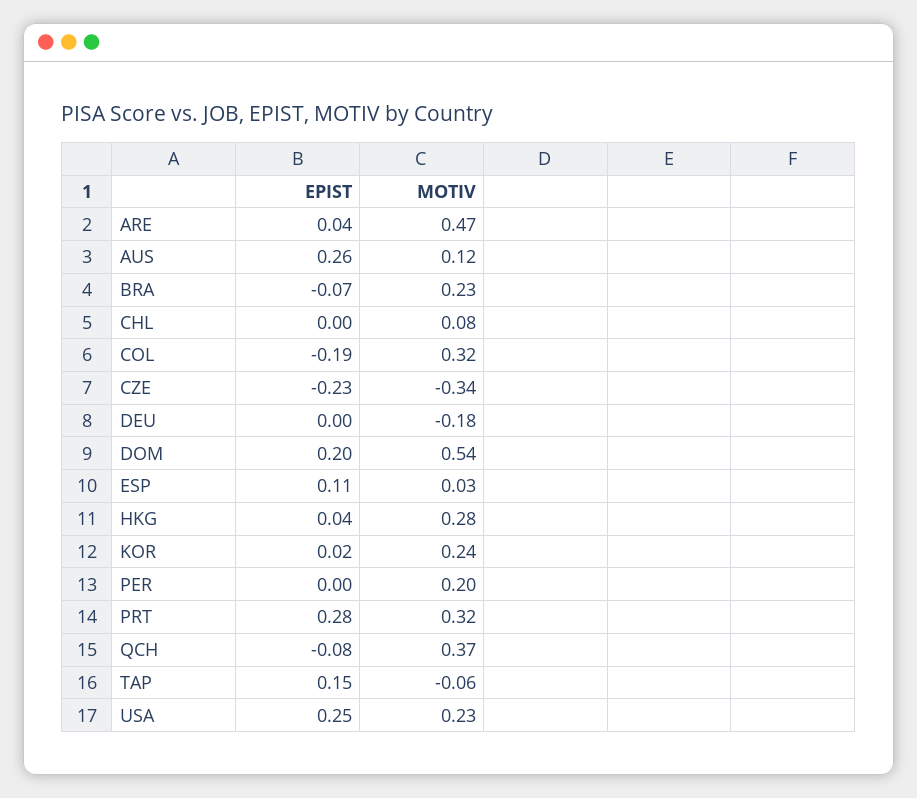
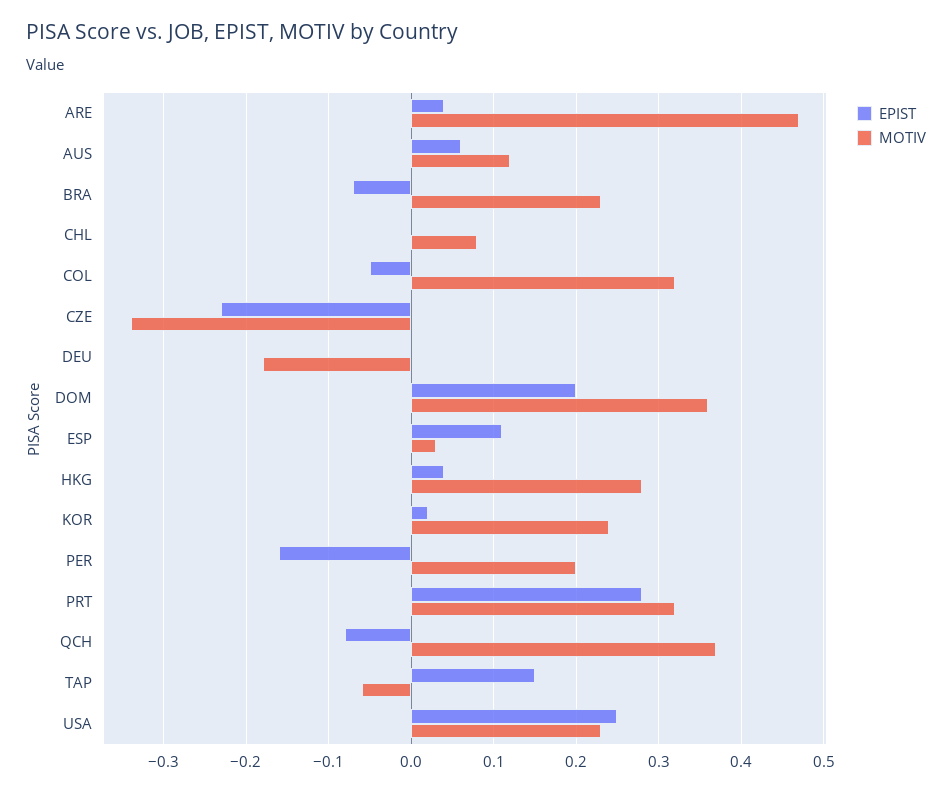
EPIST, AUS: 0.26 -> 0.06
EPIST, COL: -0.19 -> -0.05
MOTIV, DOM: 0.54 -> 0.36
EPIST, PER: 0 -> -0.16

